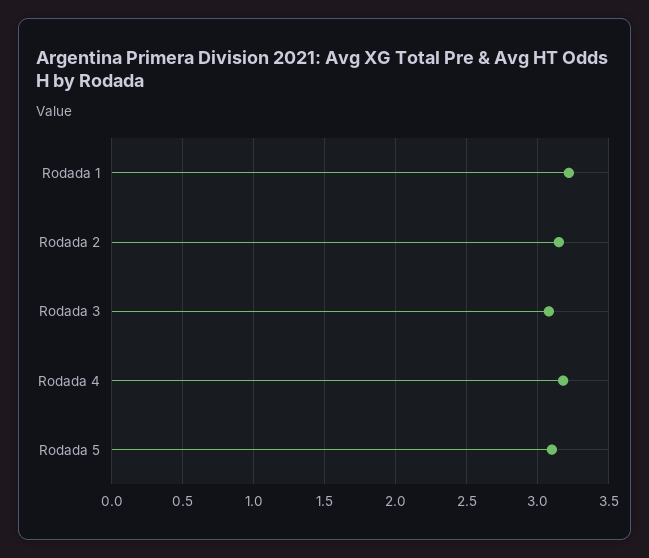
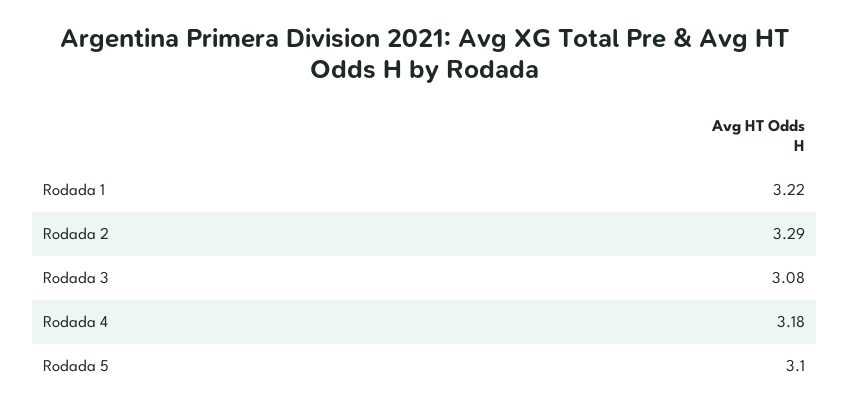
Rodada 2: 3.15 -> 3.29

